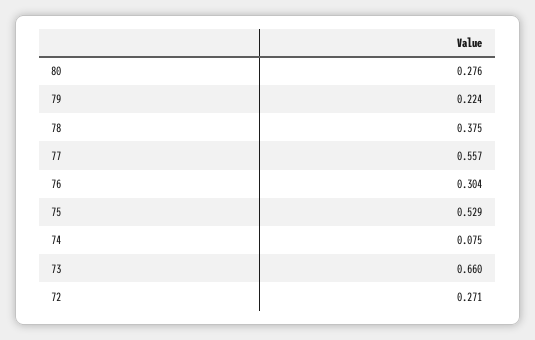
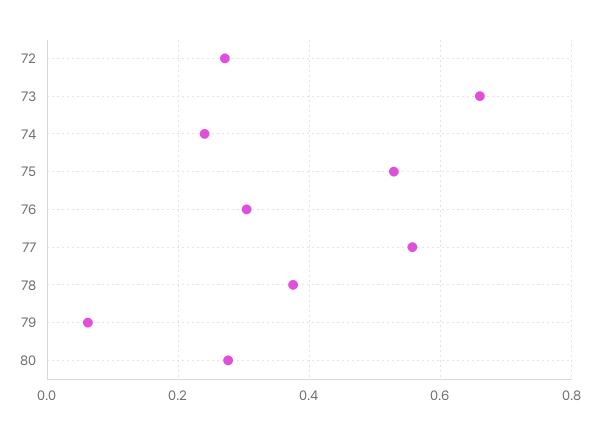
79: 0.224 -> 0.06
74: 0.075 -> 0.24

